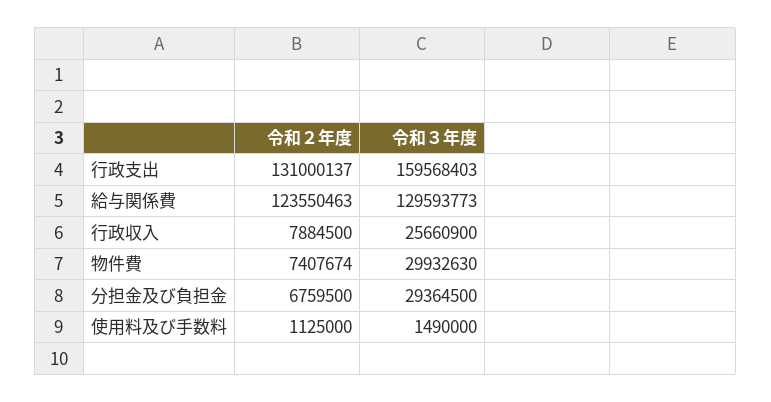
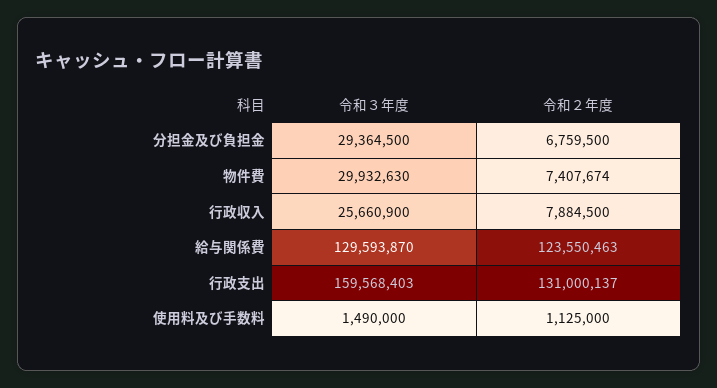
令和３年度, 給与関係費: 129593773 -> 129593870

